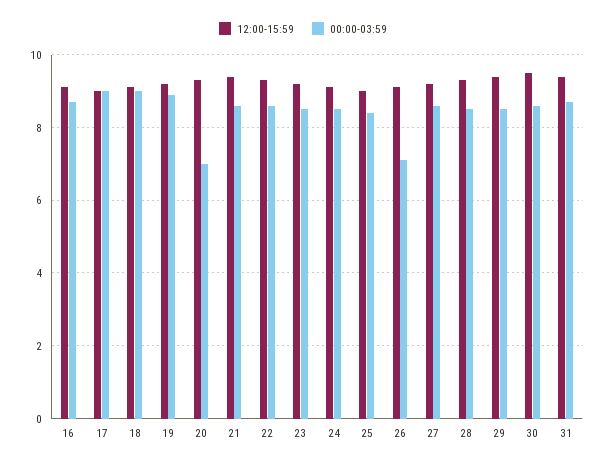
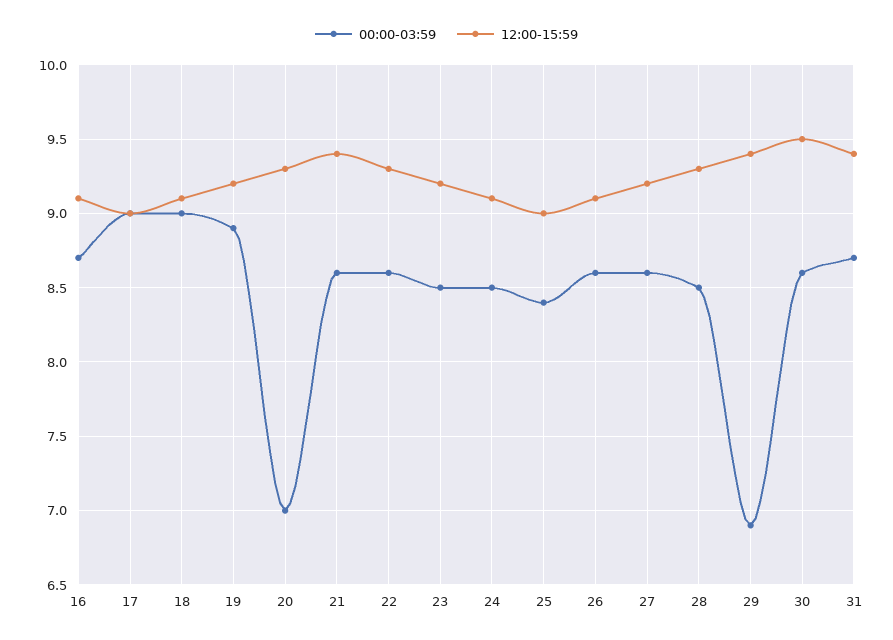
00:00-03:59, 26: 7 -> 8.6
00:00-03:59, 29: 8.5 -> 6.9

